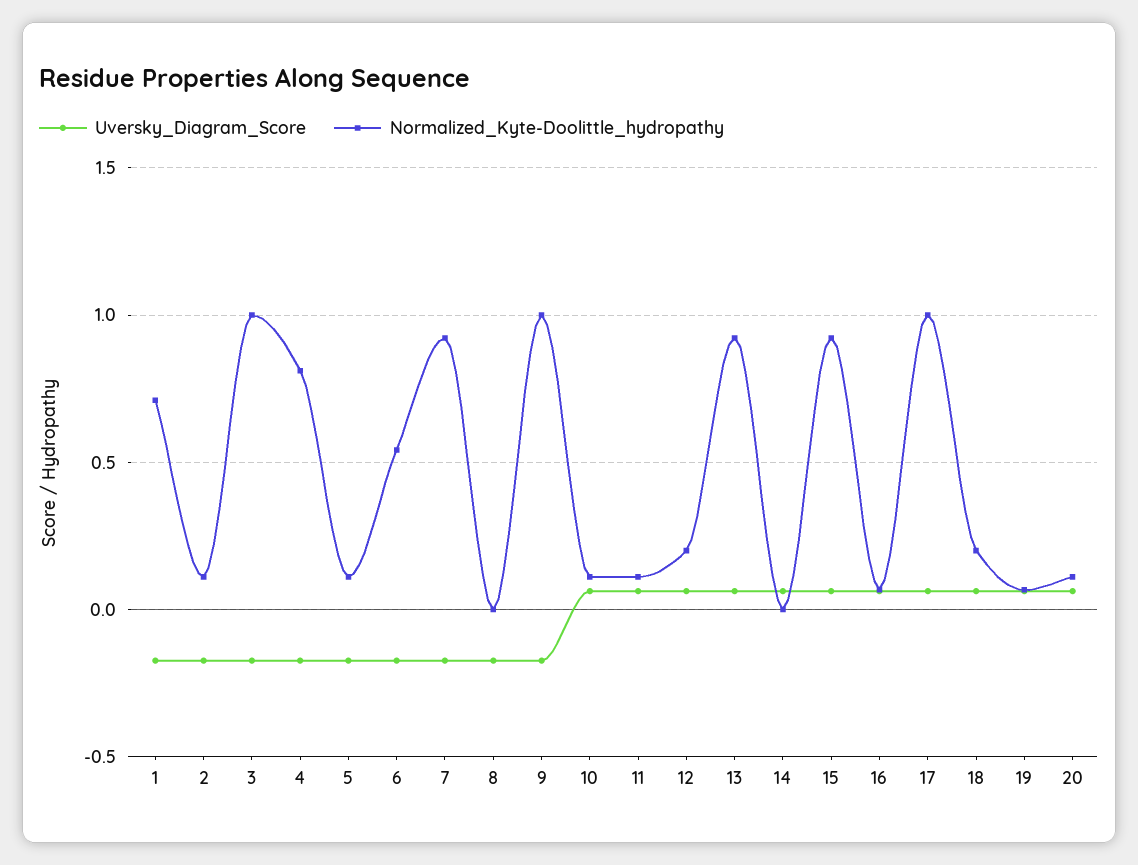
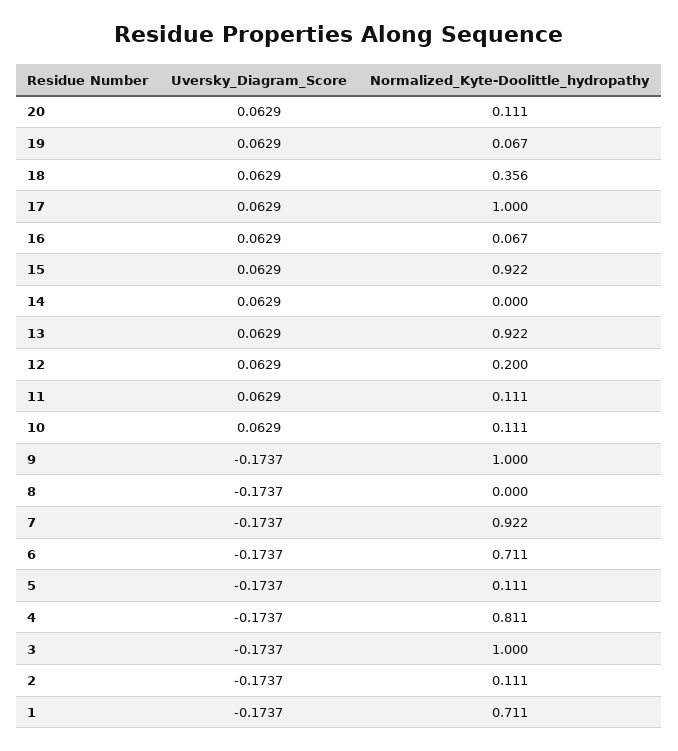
Normalized_Kyte-Doolittle_hydropathy, 6: 0.55 -> 0.711
Normalized_Kyte-Doolittle_hydropathy, 18: 0.2 -> 0.356

